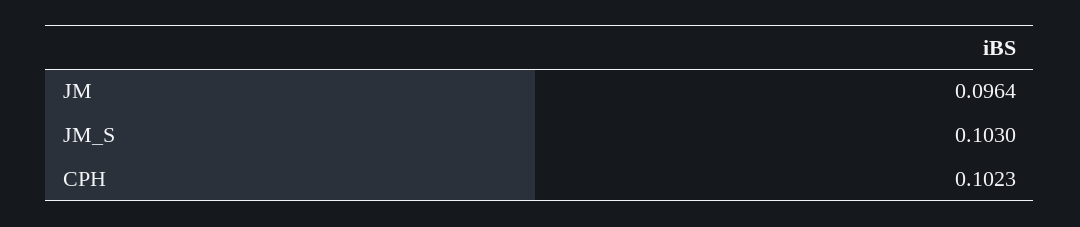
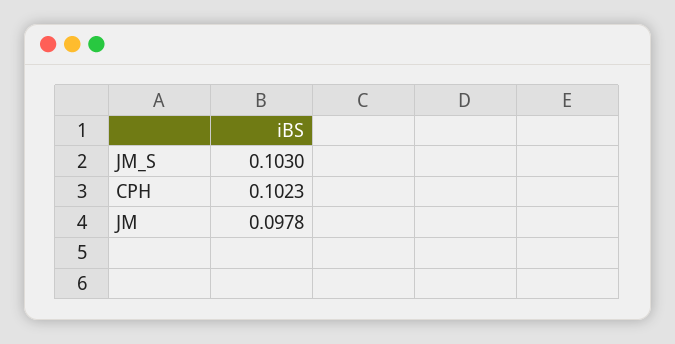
JM: 0.0964 -> 0.0978

